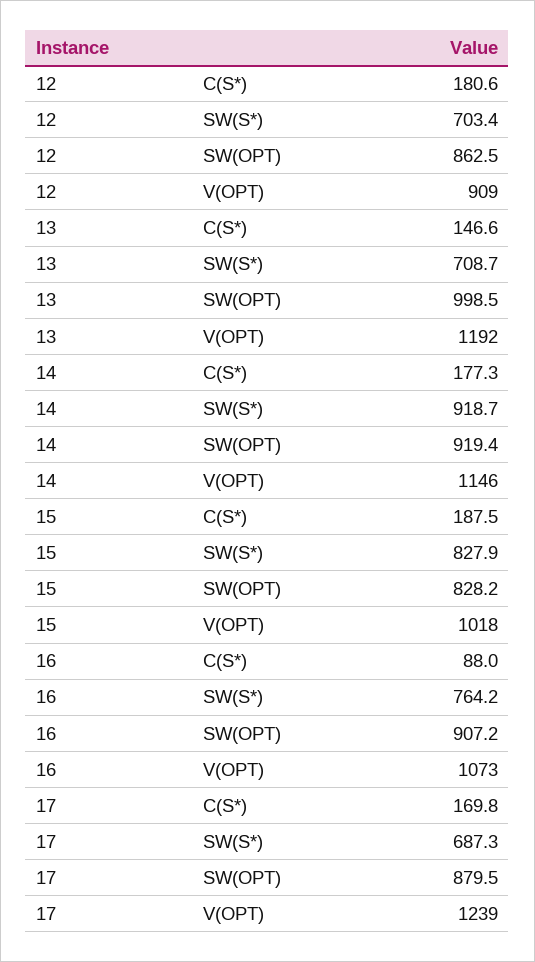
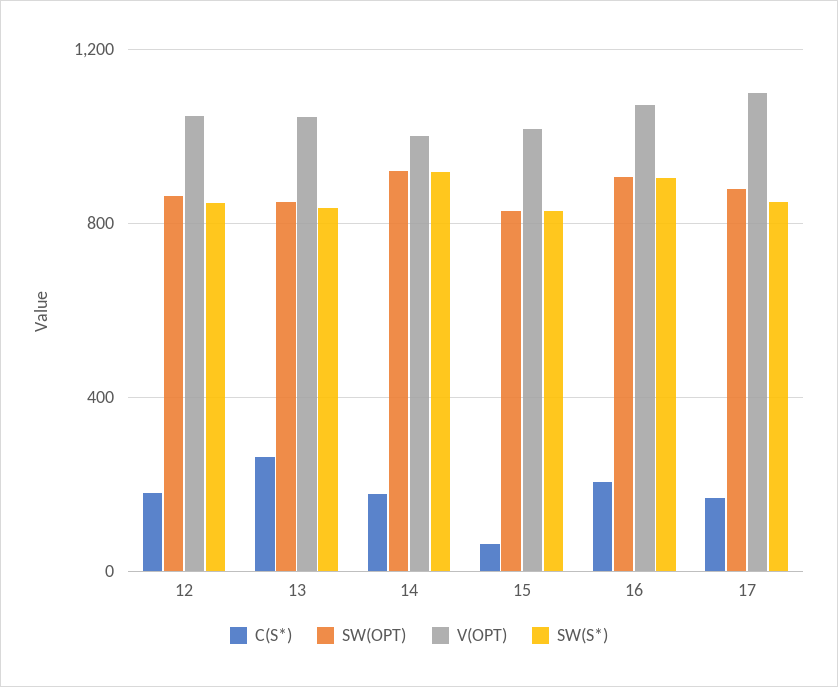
SW(S*), 12: 703.4 -> 850
V(OPT), 12: 909 -> 1050
C(S*), 13: 146.6 -> 250
SW(S*), 13: 708.7 -> 850
SW(OPT), 13: 998.5 -> 850
V(OPT), 13: 1192 -> 1050
V(OPT), 14: 1146 -> 1000
C(S*), 15: 187.5 -> 50
C(S*), 16: 88 -> 200
SW(S*), 16: 764.2 -> 900
SW(S*), 17: 687.3 -> 850
V(OPT), 17: 1239 -> 1100

